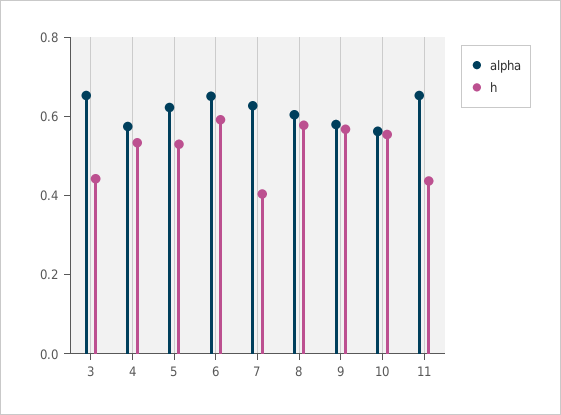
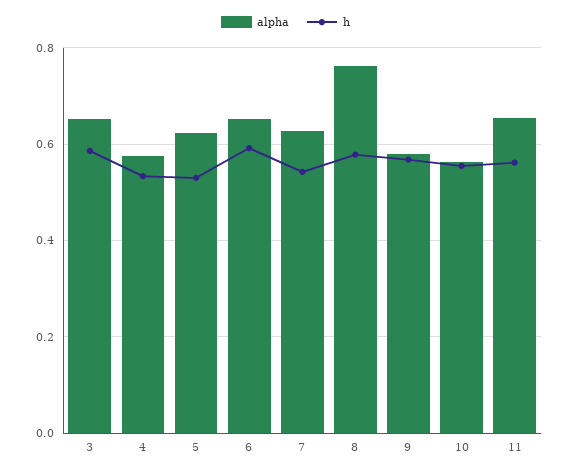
h, 3: 0.45 -> 0.58
h, 7: 0.4 -> 0.54
alpha, 8: 0.6 -> 0.76
h, 11: 0.45 -> 0.56

